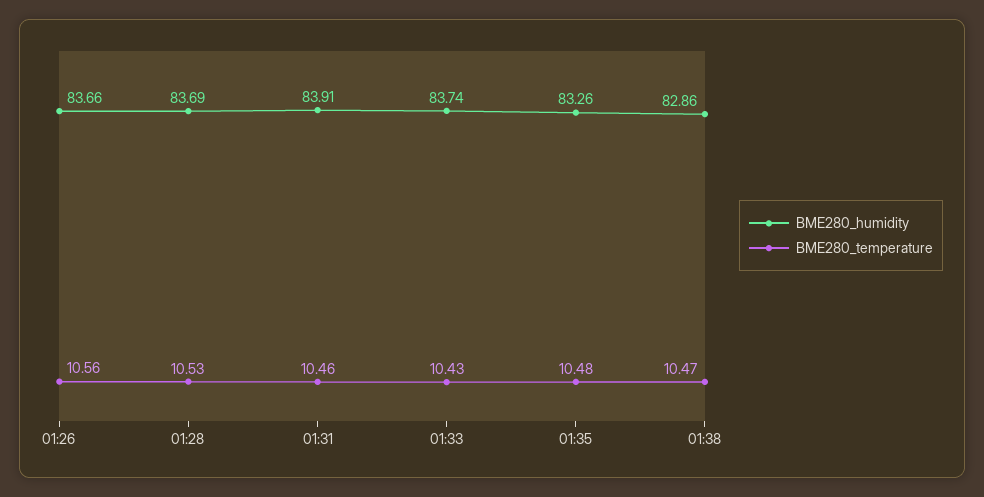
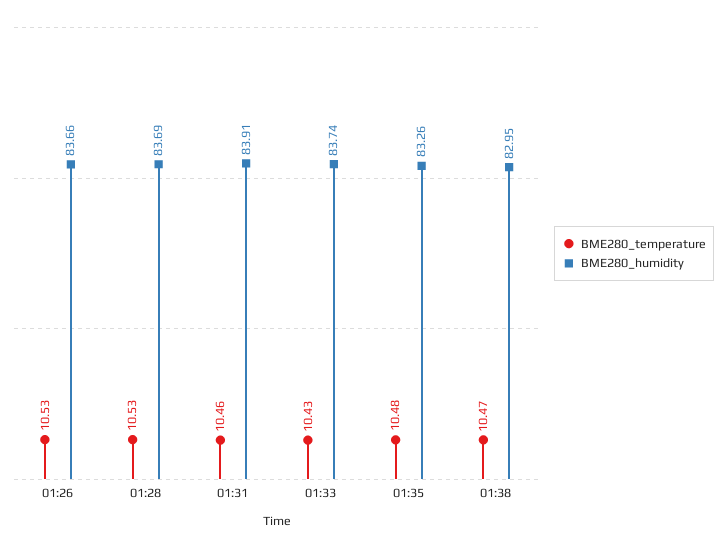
BME280_temperature, 01:26: 10.56 -> 10.53
BME280_humidity, 01:38: 82.86 -> 82.95

